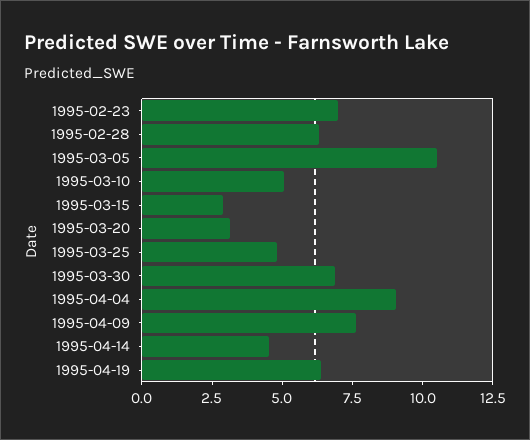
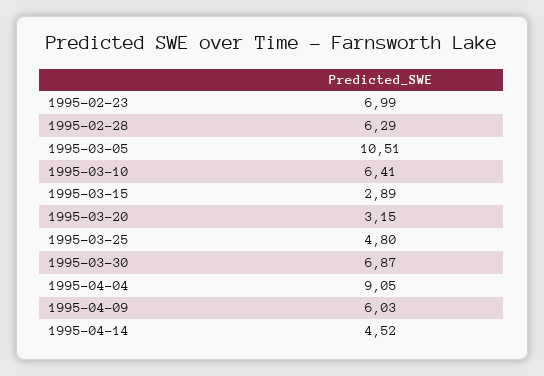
1995-03-10: 5 -> 6.41
1995-04-09: 7.5 -> 6.03
1995-04-19: 6.5 -> none

